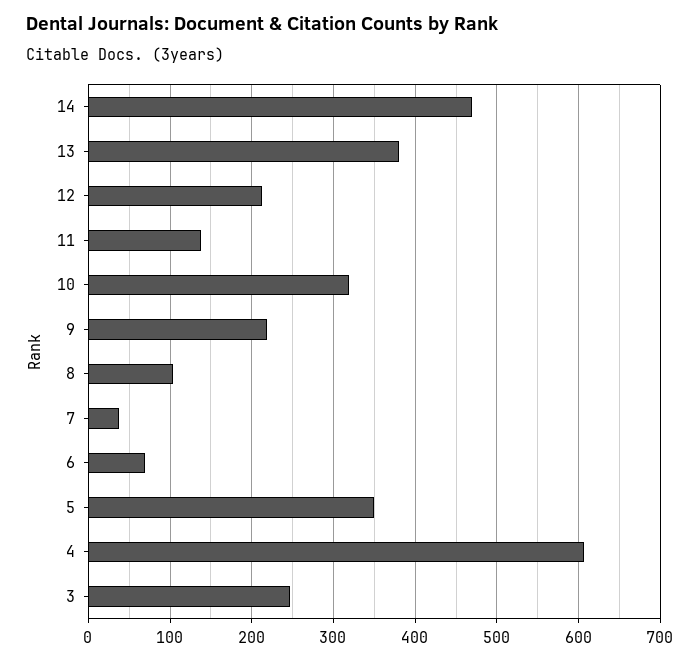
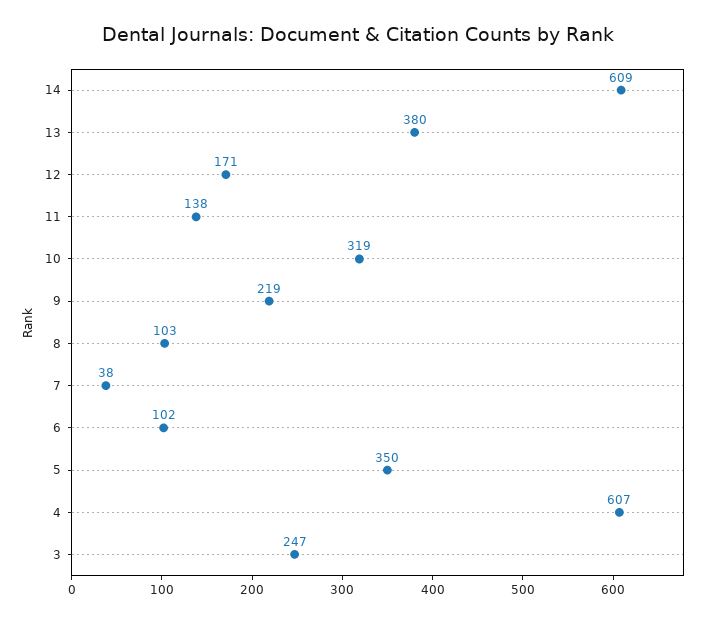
14: 470 -> 609
12: 210 -> 171
6: 70 -> 102

